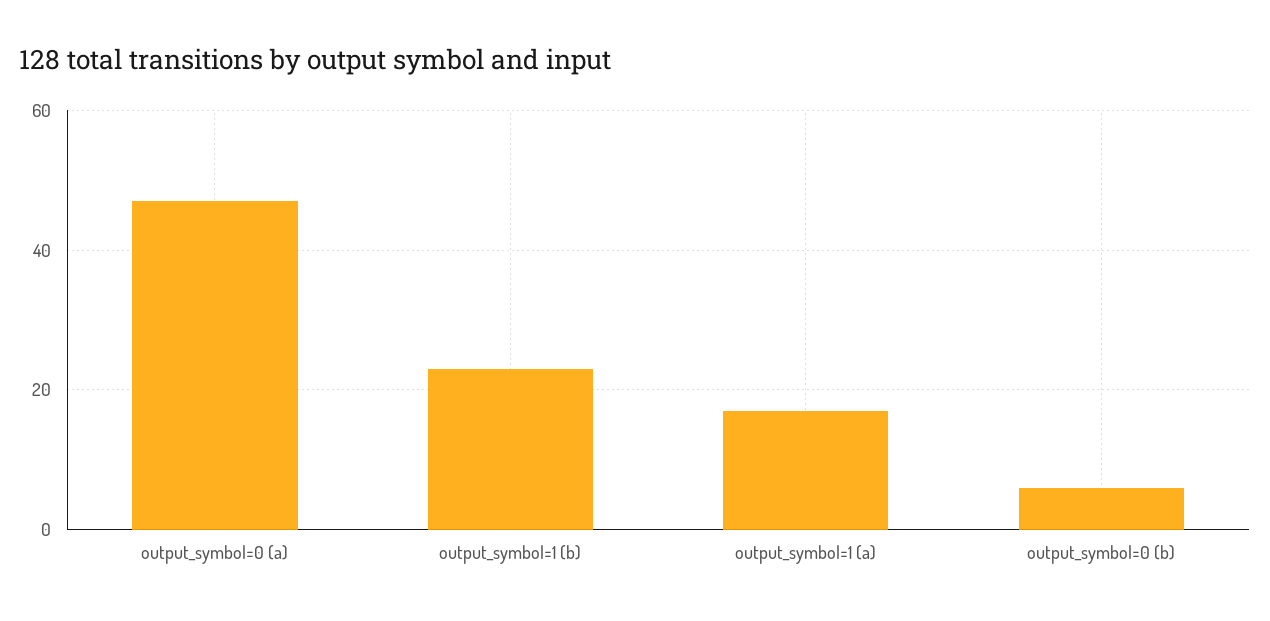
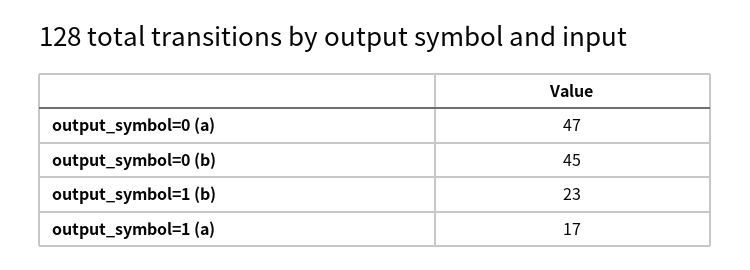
output_symbol=0 (b): 5 -> 45

